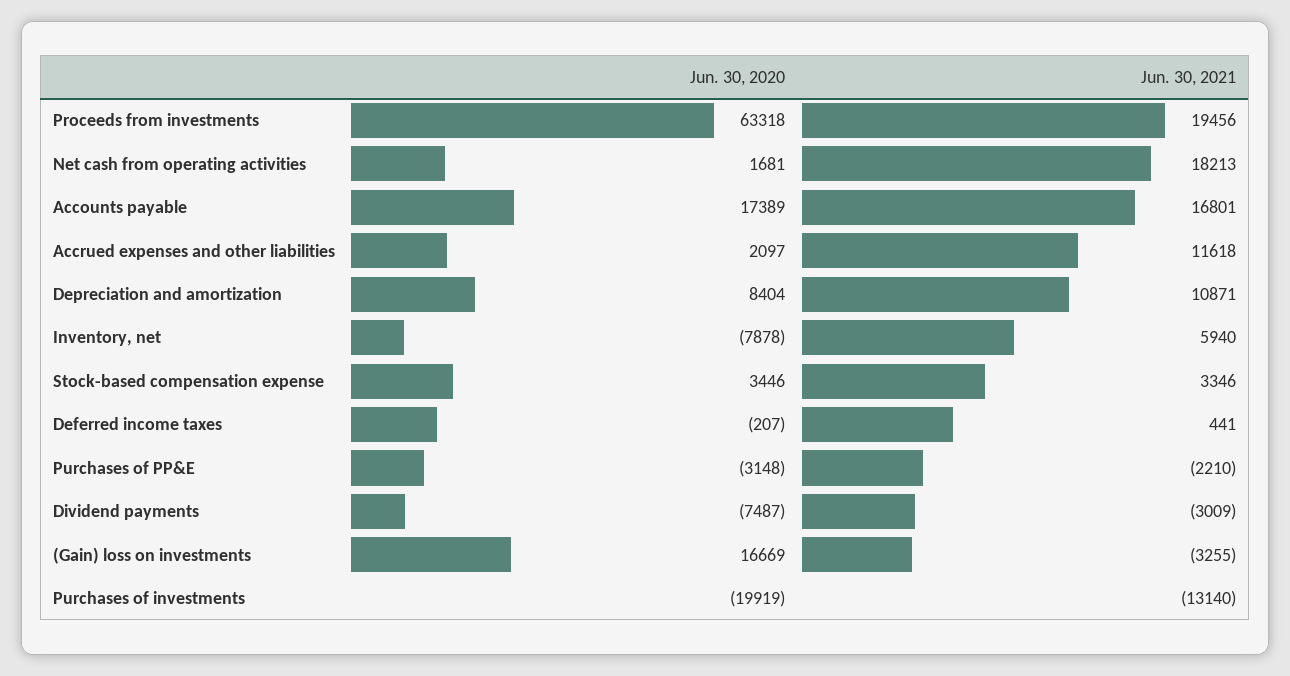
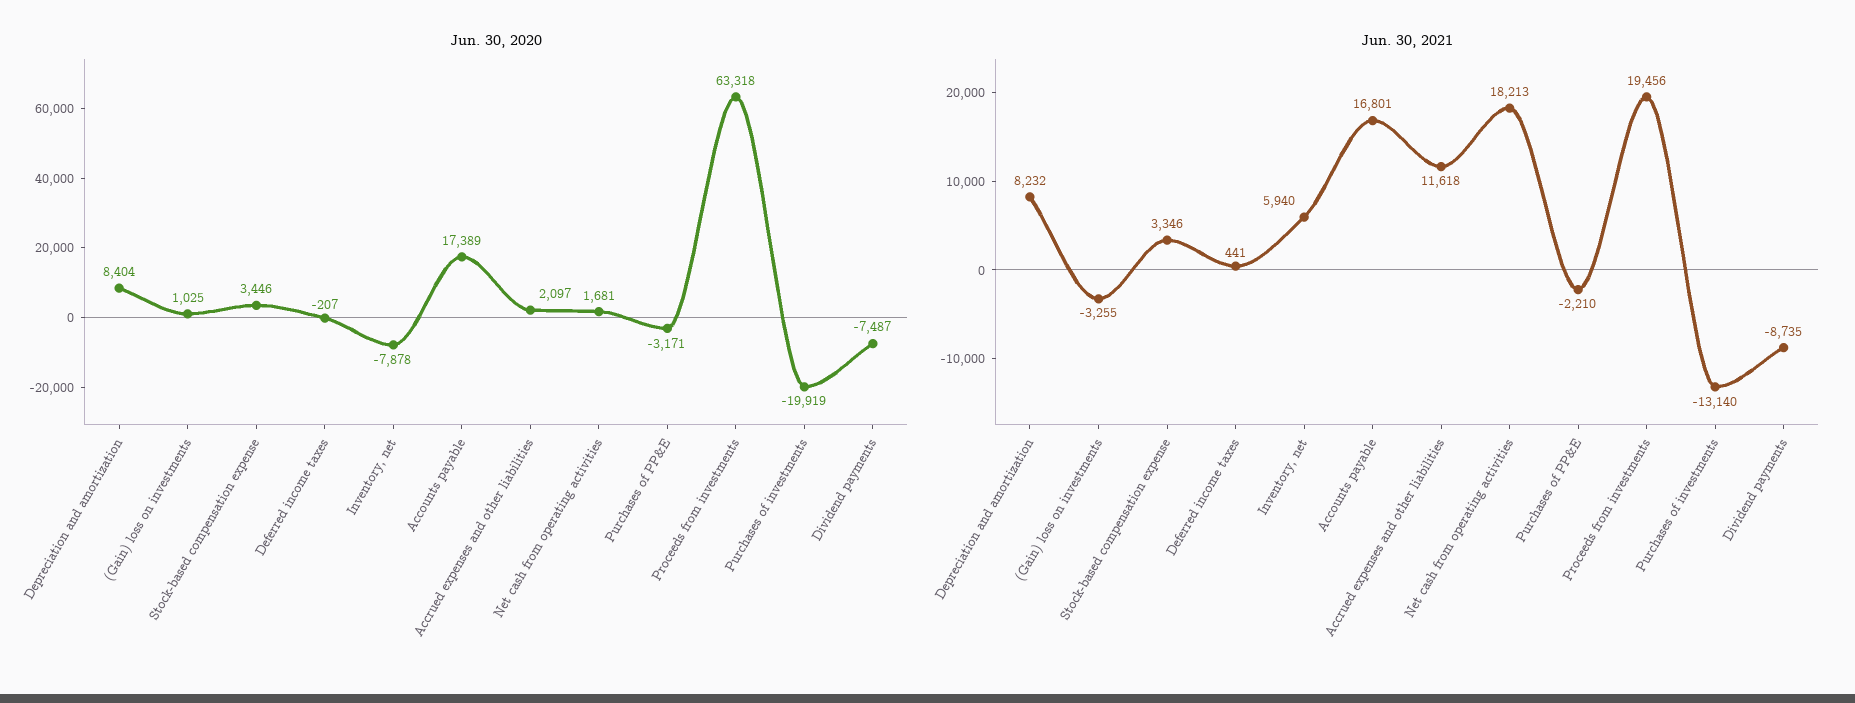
Jun. 30, 2021, Depreciation and amortization: 10871 -> 8232
Jun. 30, 2020, Purchases of PP&E: -3148 -> -3171
Jun. 30, 2021, Dividend payments: -3009 -> -8735
Jun. 30, 2020, (Gain) loss on investments: 16669 -> 1025

